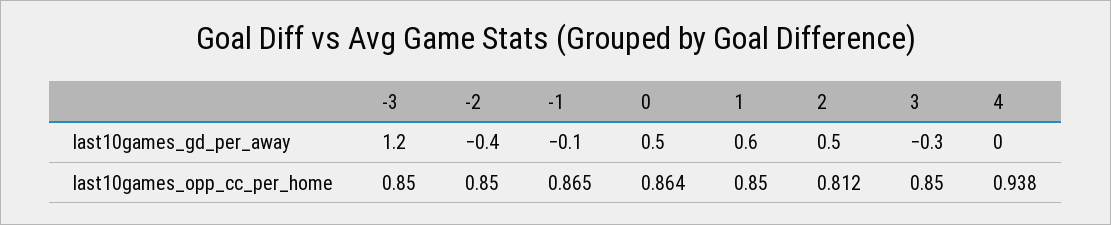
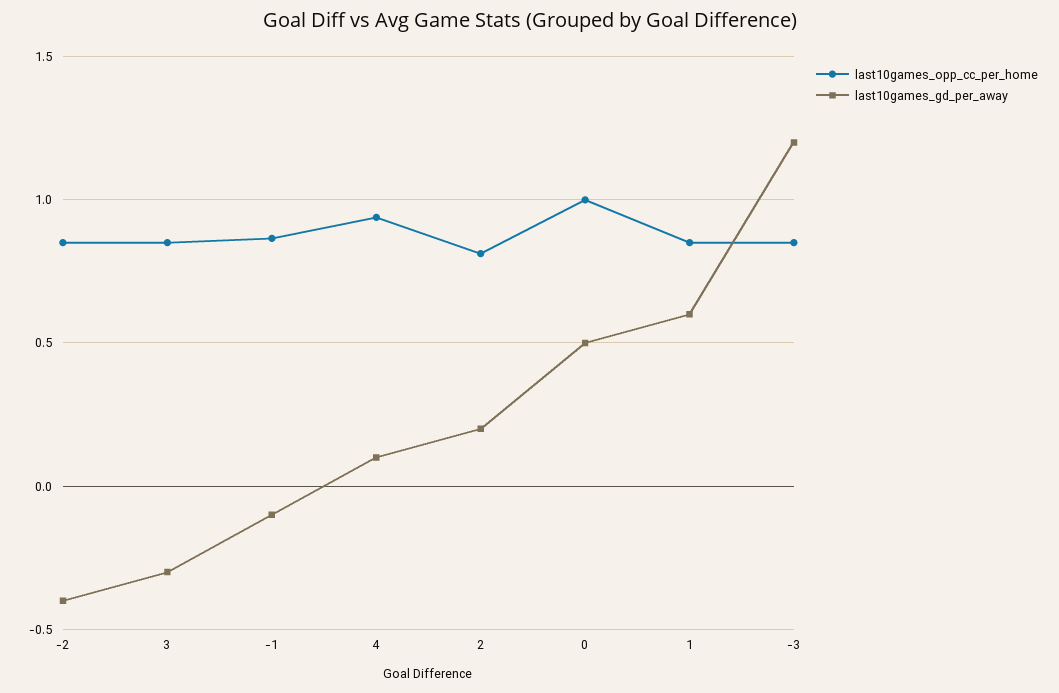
last10games_gd_per_away, 2: 0.5 -> 0.2
last10games_gd_per_away, 4: 0 -> 0.1
last10games_opp_cc_per_home, 0: 0.864 -> 1

